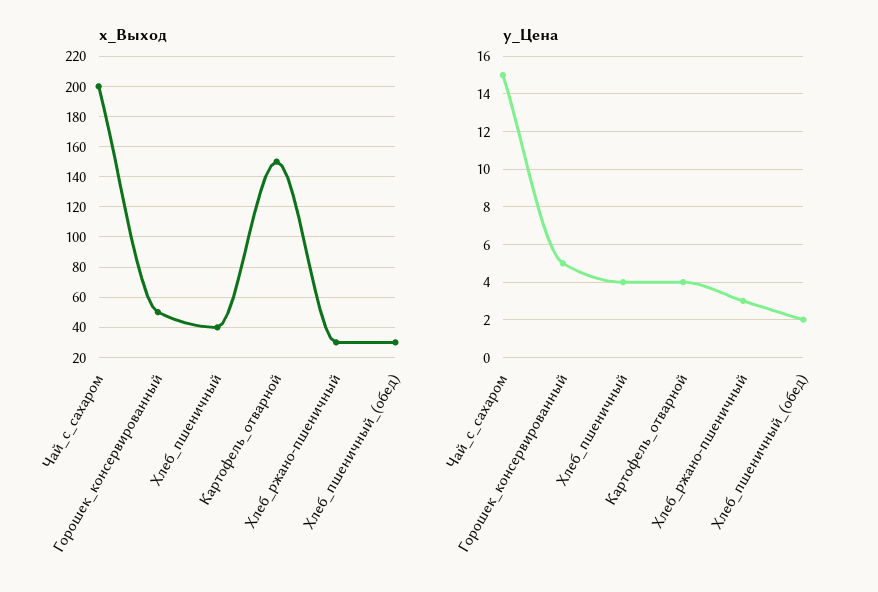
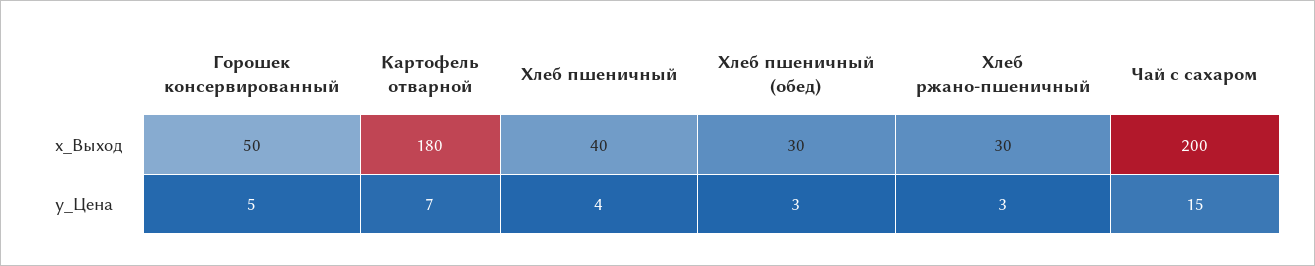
x_Выход, Картофель_отварной: 150 -> 180
y_Цена, Картофель_отварной: 4 -> 7
y_Цена, Хлеб_пшеничный_(обед): 2 -> 3

